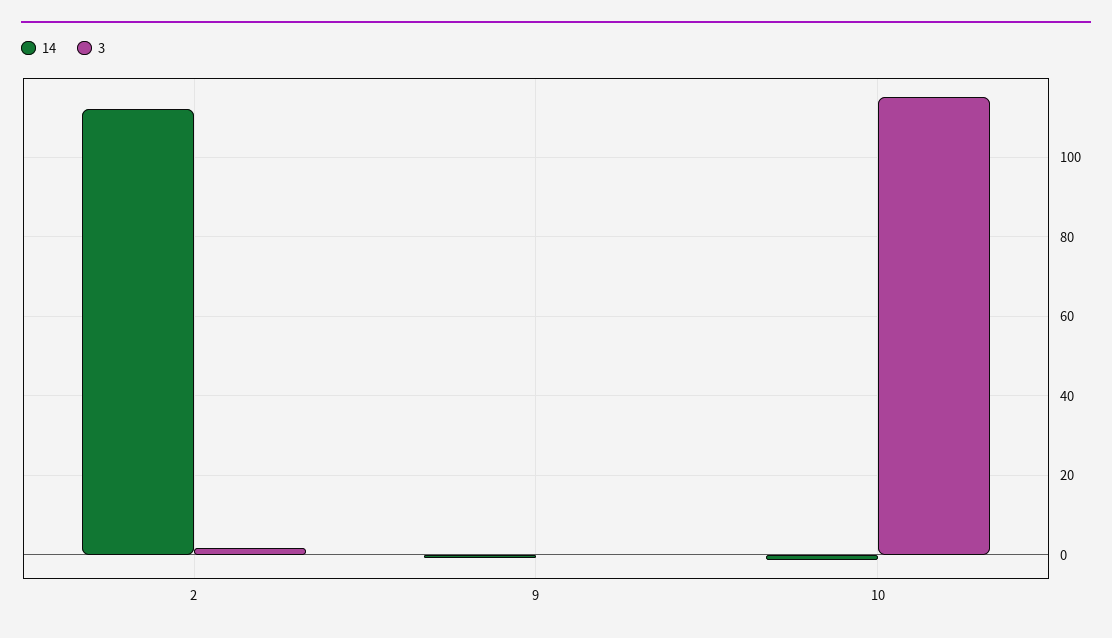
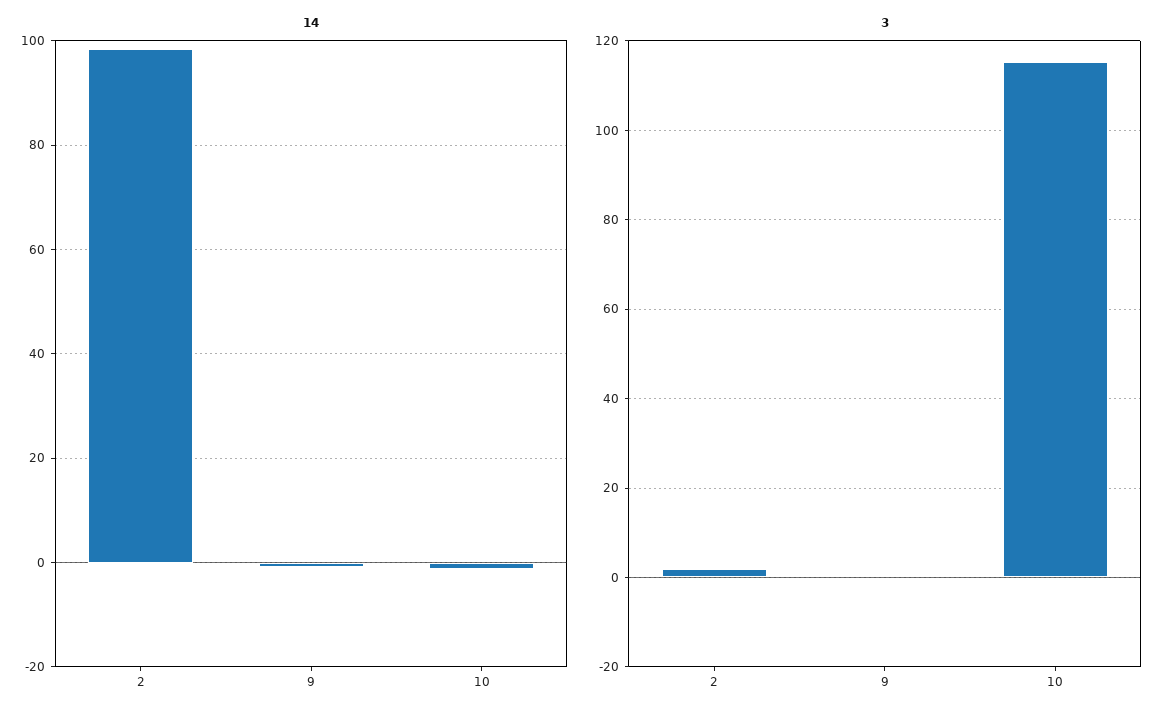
14, 2: 112 -> 98

